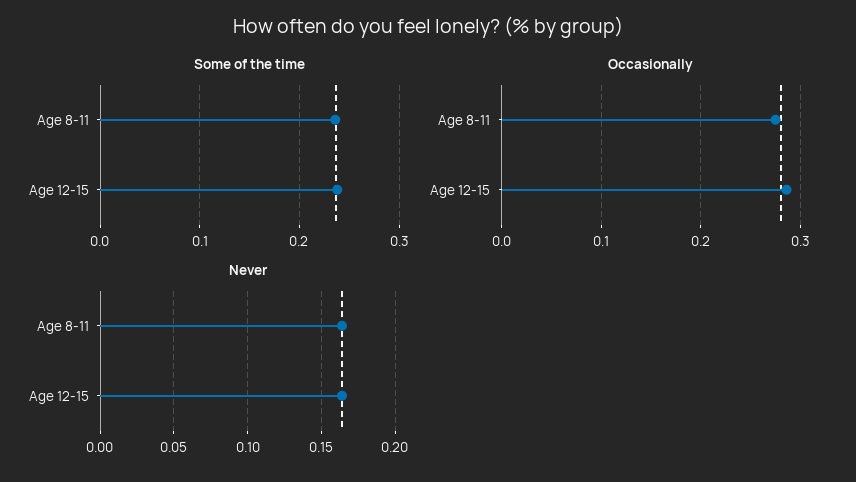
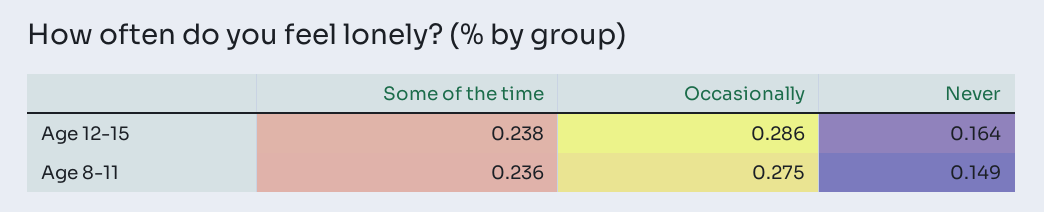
Never, Age 8-11: 0.165 -> 0.149

